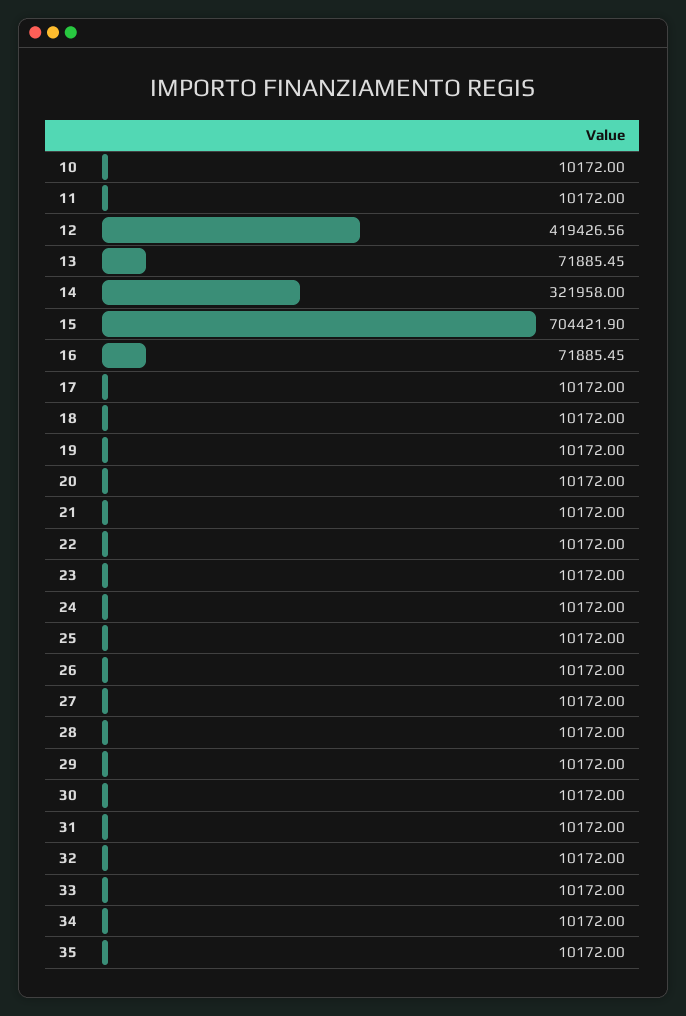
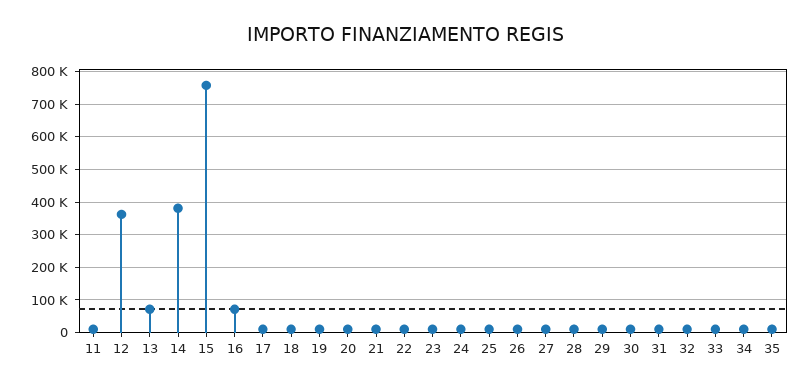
10: 10172 -> none
12: 419426.56 -> 360000
14: 321958 -> 380000
15: 704421.9 -> 760000

